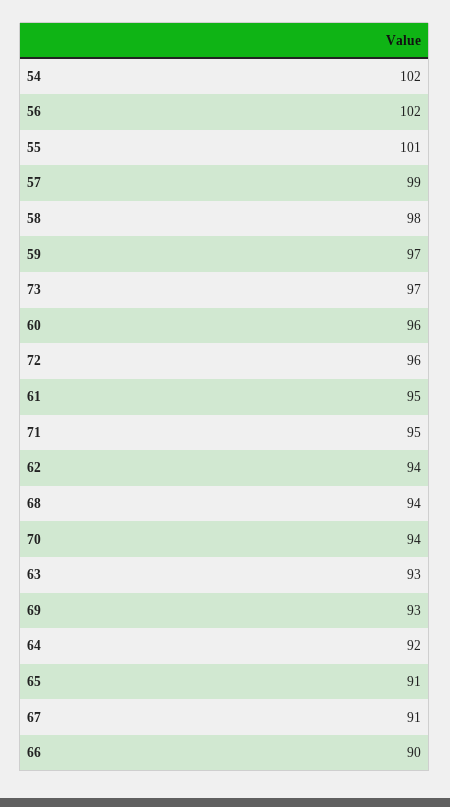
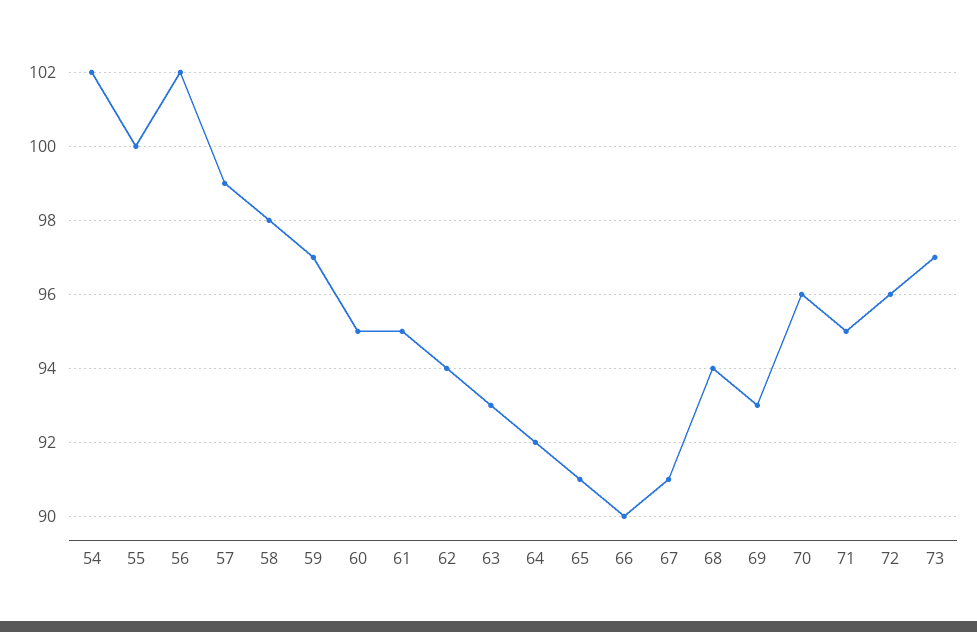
55: 101 -> 100
60: 96 -> 95
70: 94 -> 96

